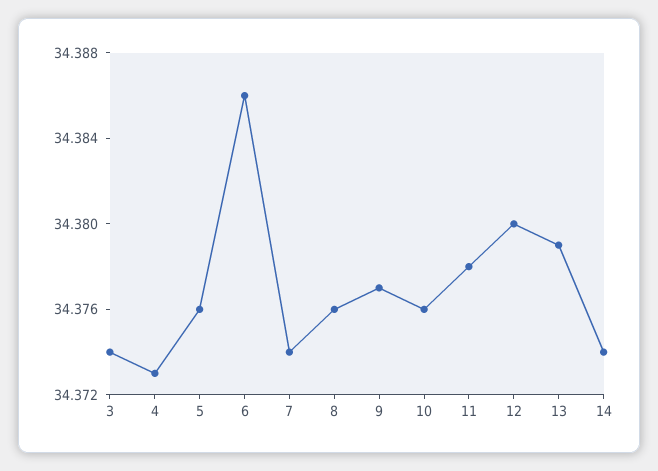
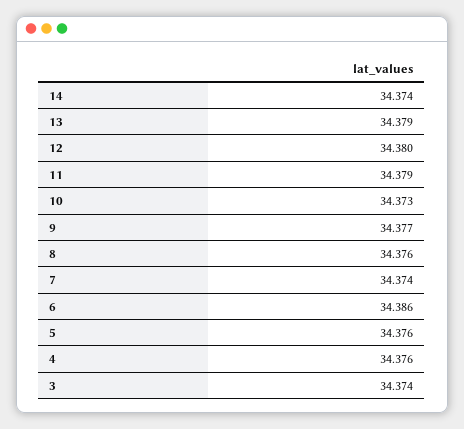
4: 34.373 -> 34.376
10: 34.376 -> 34.373
11: 34.378 -> 34.379

